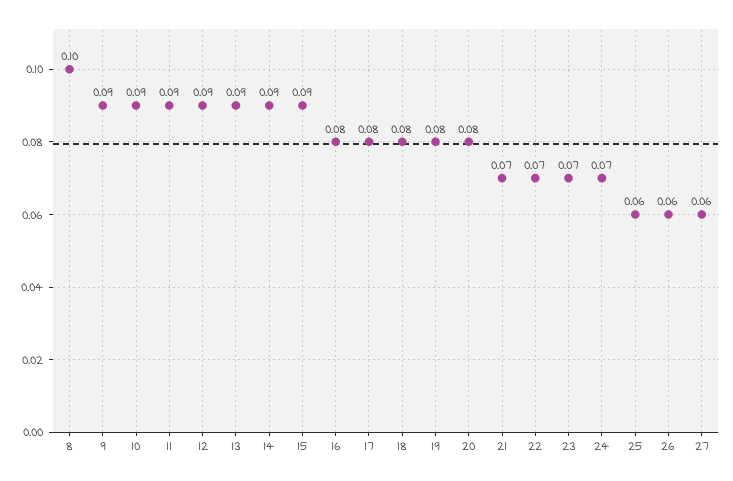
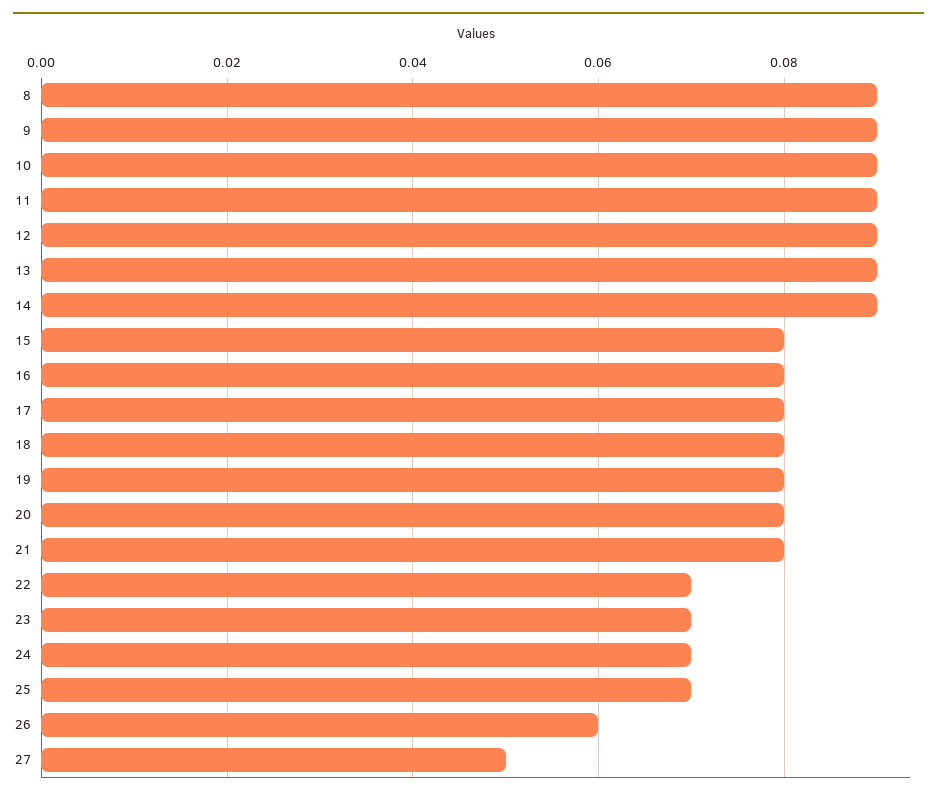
8: 0.1 -> 0.09
15: 0.09 -> 0.08
21: 0.07 -> 0.08
25: 0.06 -> 0.07
27: 0.06 -> 0.05

